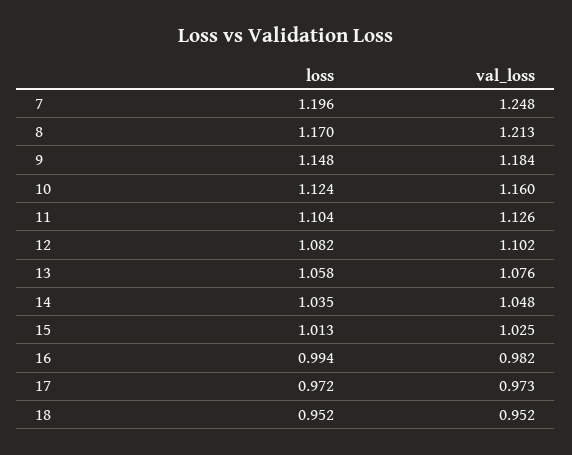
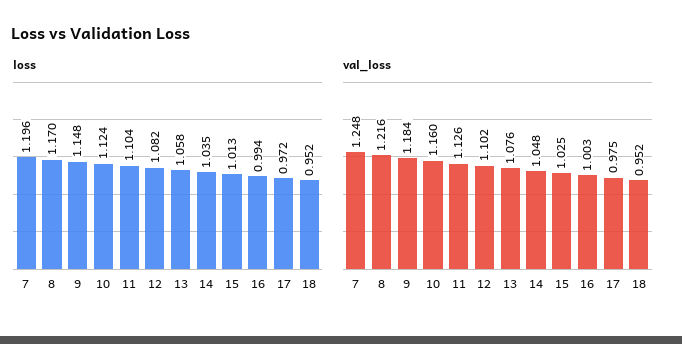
val_loss, 8: 1.213 -> 1.216
val_loss, 16: 0.982 -> 1.003
val_loss, 17: 0.973 -> 0.975

